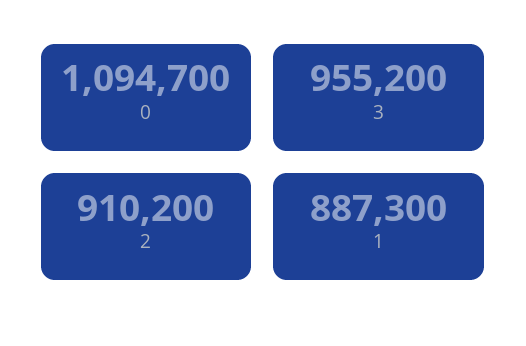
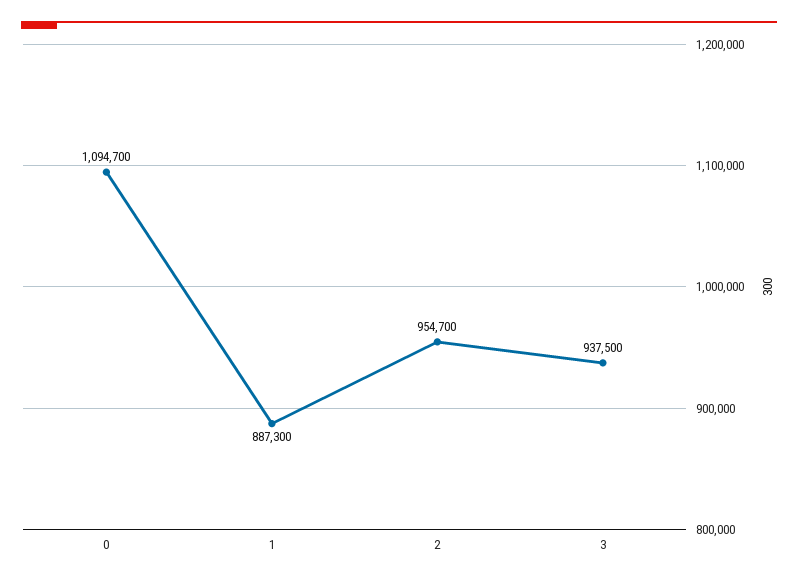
3: 955200 -> 937500
2: 910200 -> 954700

